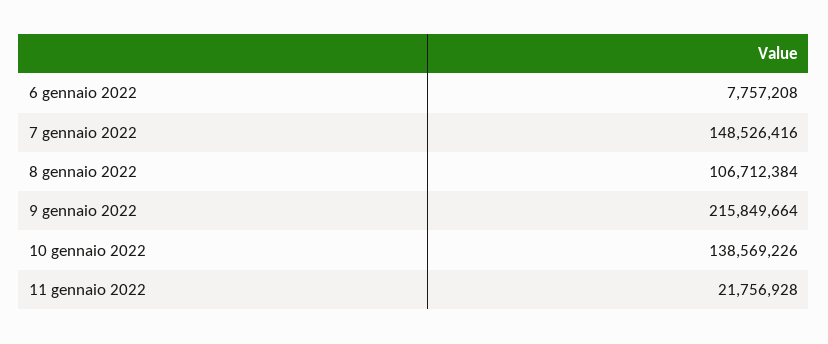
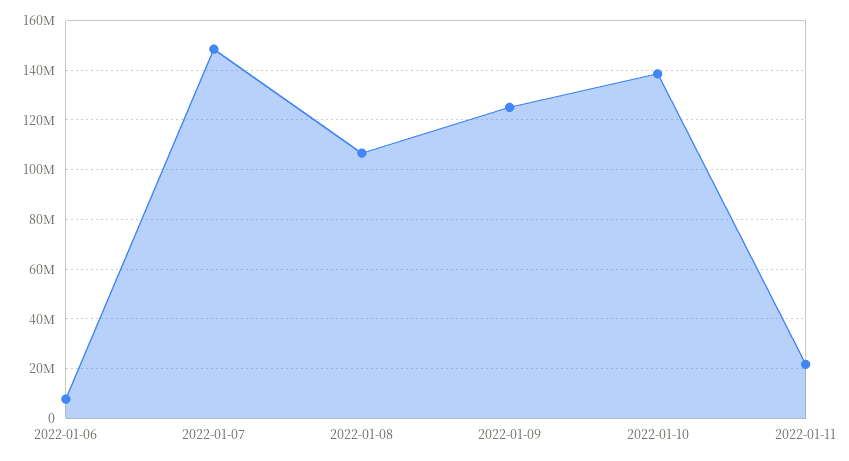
9 gennaio 2022: 215849664 -> 125000000

